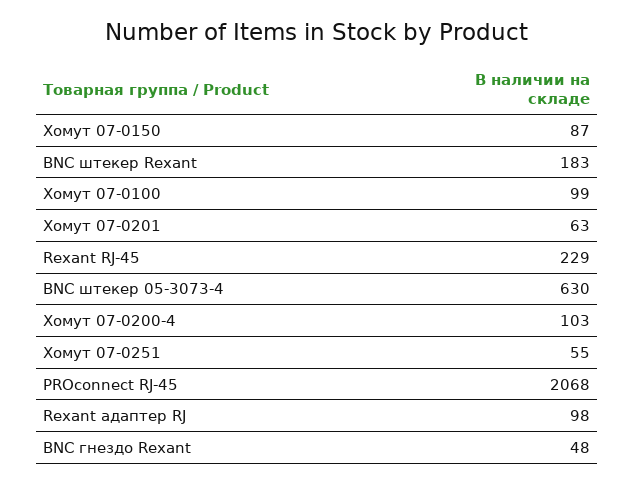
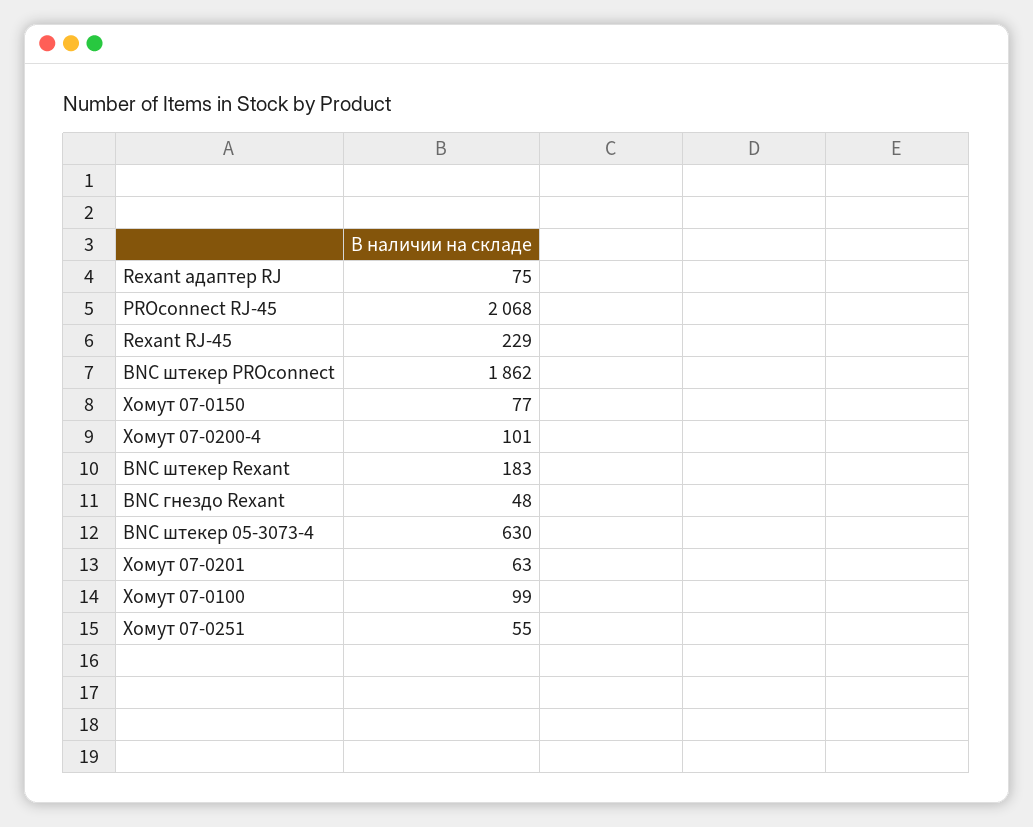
Хомут 07-0150: 87 -> 77
Хомут 07-0200-4: 103 -> 101
Rexant адаптер RJ: 98 -> 75
BNC штекер PROconnect: none -> 1862

